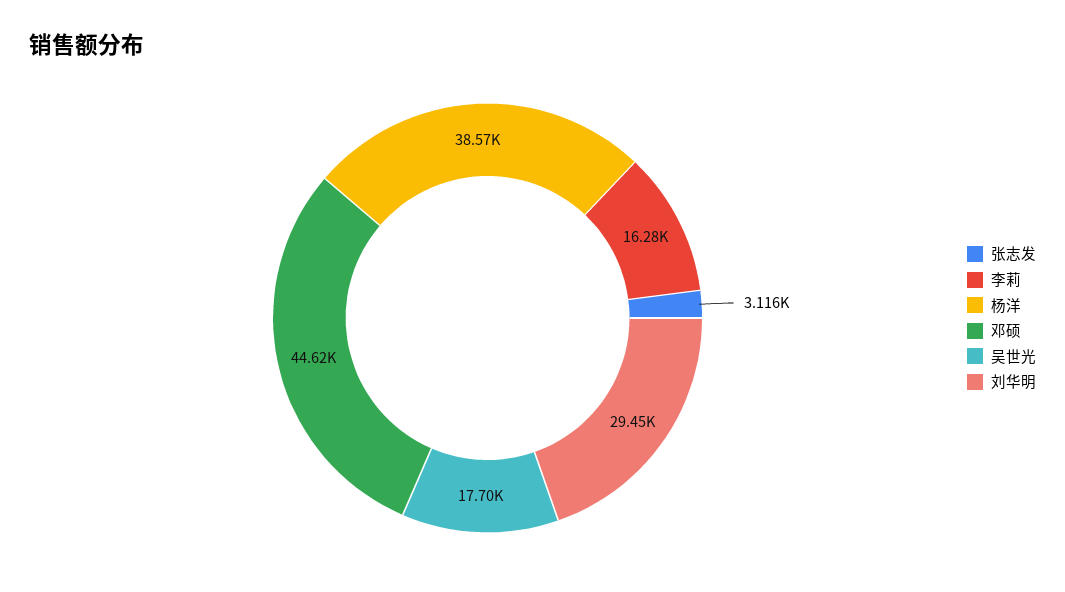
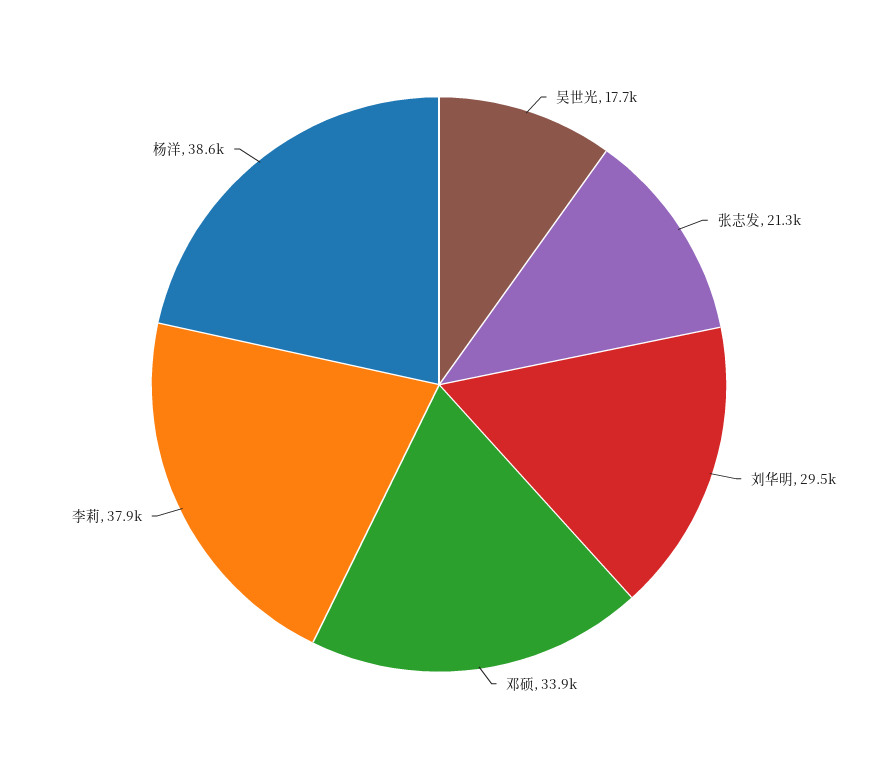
张志发: 3116 -> 21300
李莉: 16280 -> 37900
邓硕: 44620 -> 33900

